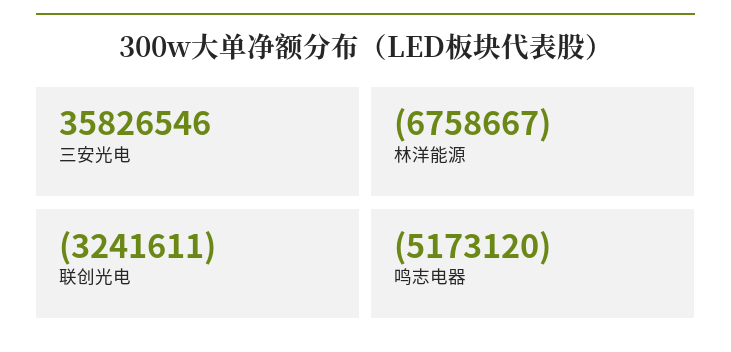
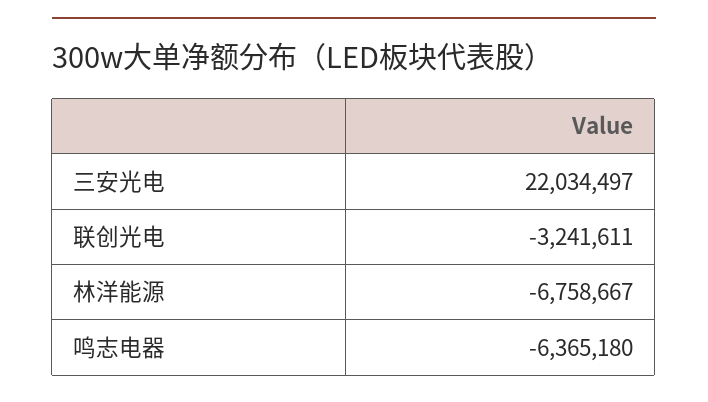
三安光电: 35826546 -> 22034497
鸣志电器: -5173120 -> -6365180

